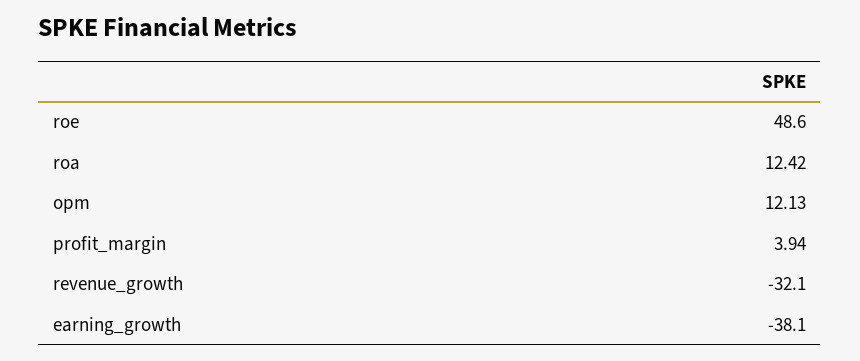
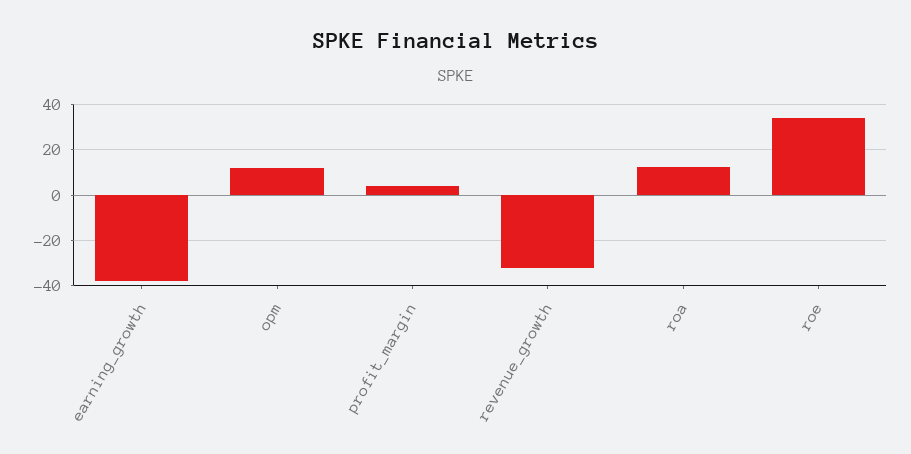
roe: 48.6 -> 35

